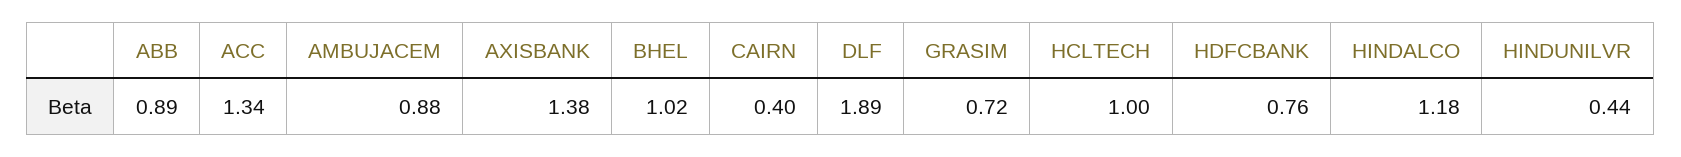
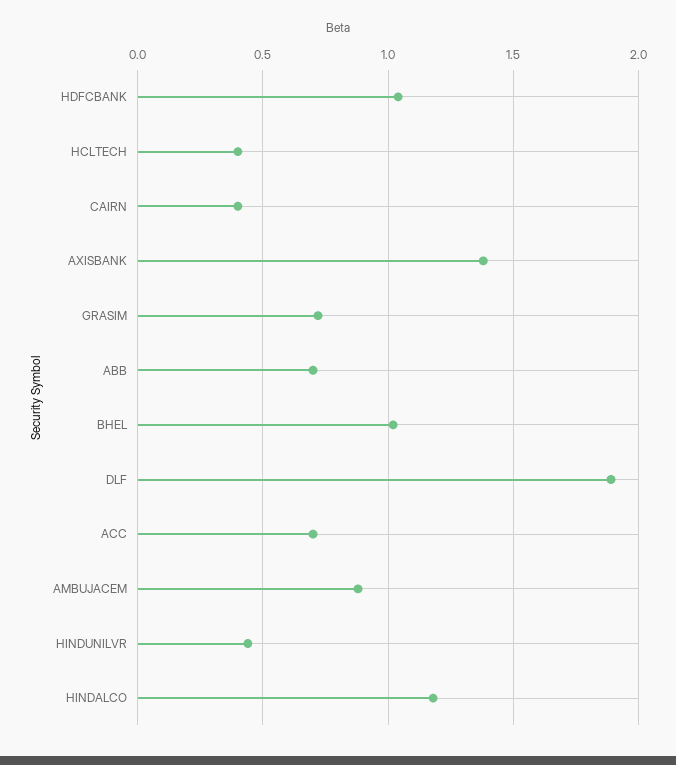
ABB: 0.89 -> 0.7
ACC: 1.34 -> 0.7
HCLTECH: 1 -> 0.4
HDFCBANK: 0.76 -> 1.05

